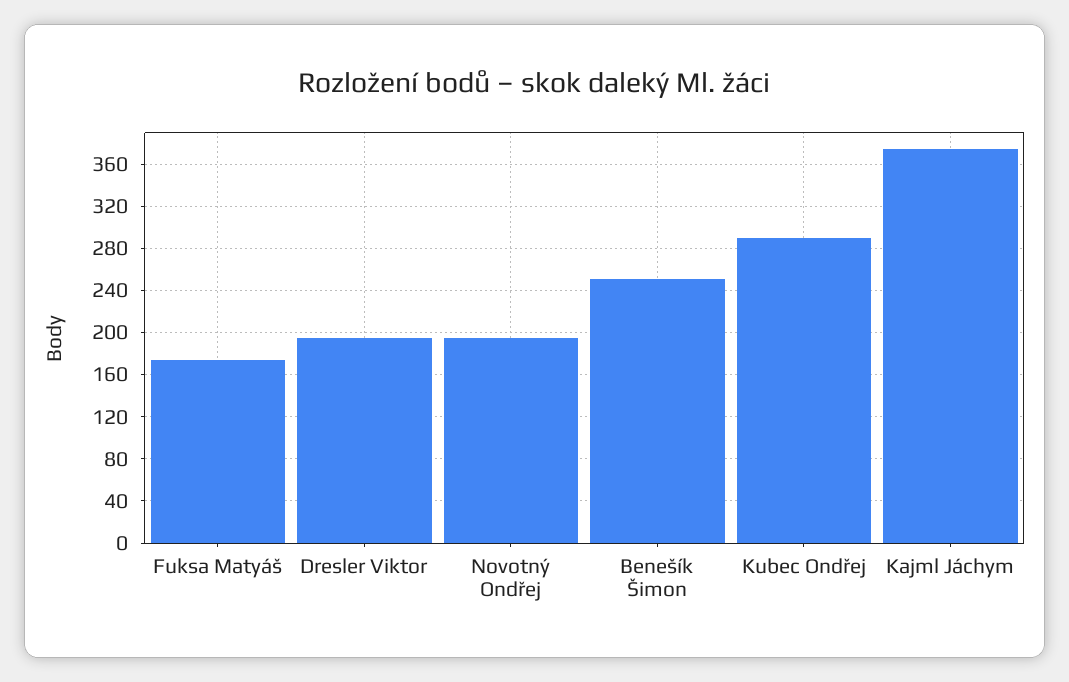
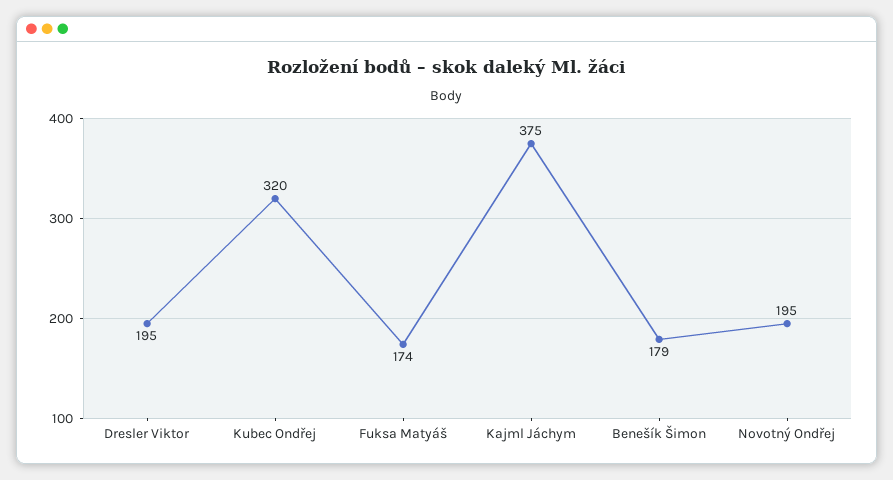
Benešík Šimon: 250 -> 179
Kubec Ondřej: 290 -> 320

